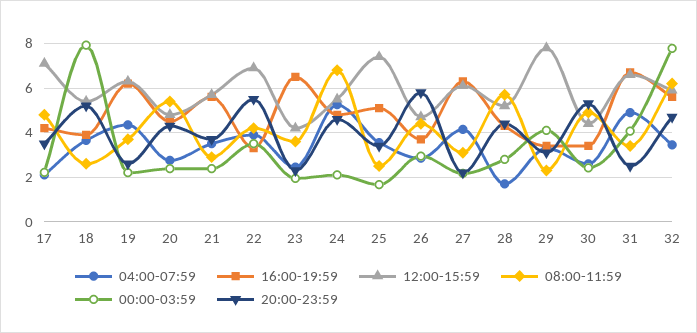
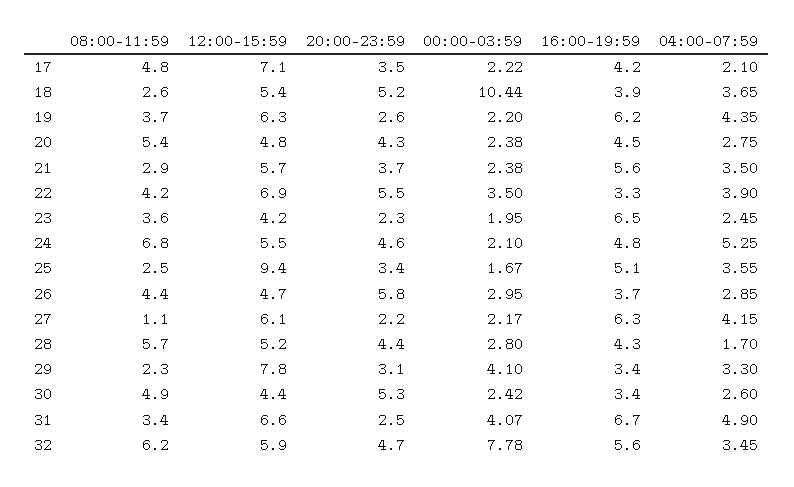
00:00-03:59, 18: 8 -> 10.44
12:00-15:59, 25: 7.5 -> 9.4
08:00-11:59, 27: 3 -> 1.1

